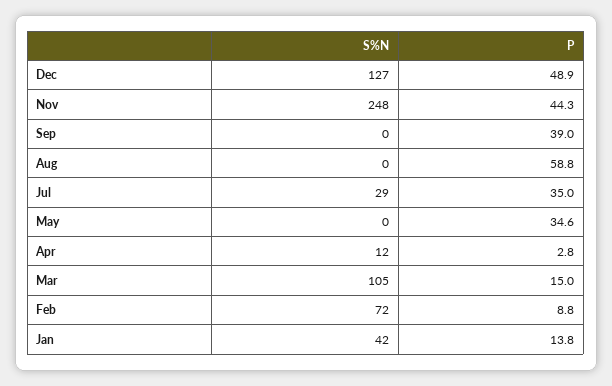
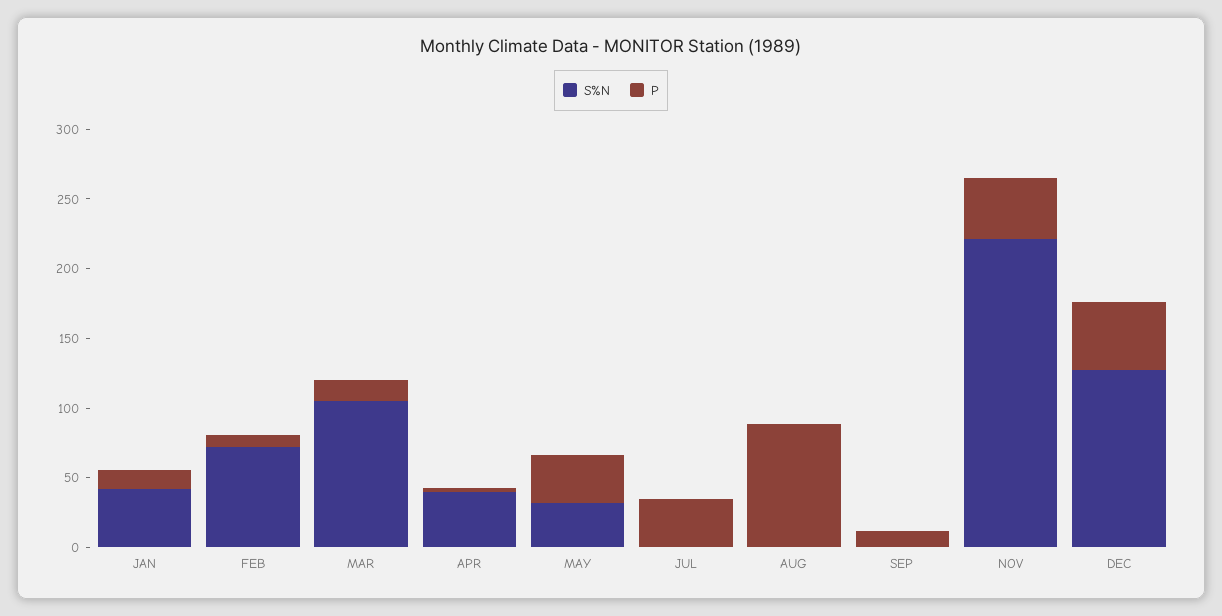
S%N, Nov: 248 -> 220
P, Sep: 39 -> 10
P, Aug: 58.8 -> 90
S%N, Jul: 29 -> 0
S%N, May: 0 -> 30
S%N, Apr: 12 -> 40

